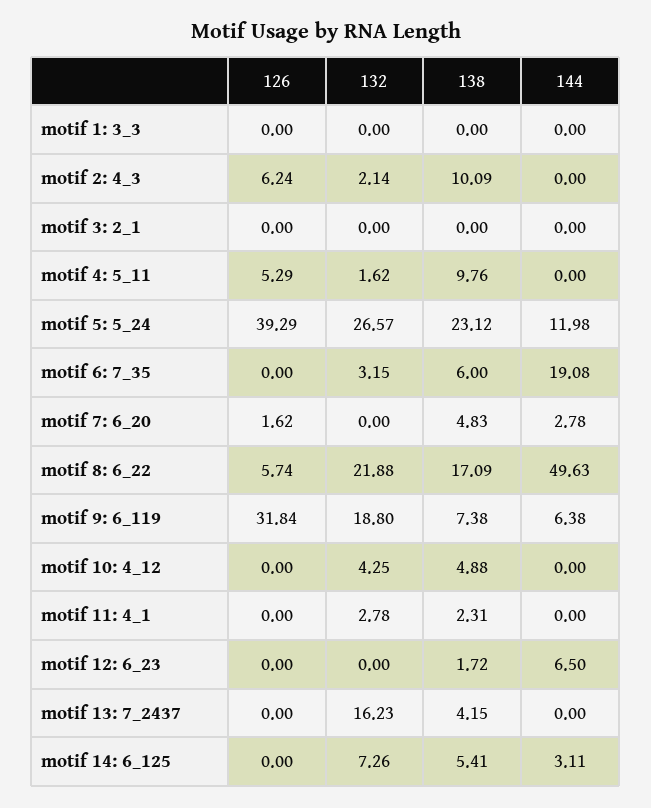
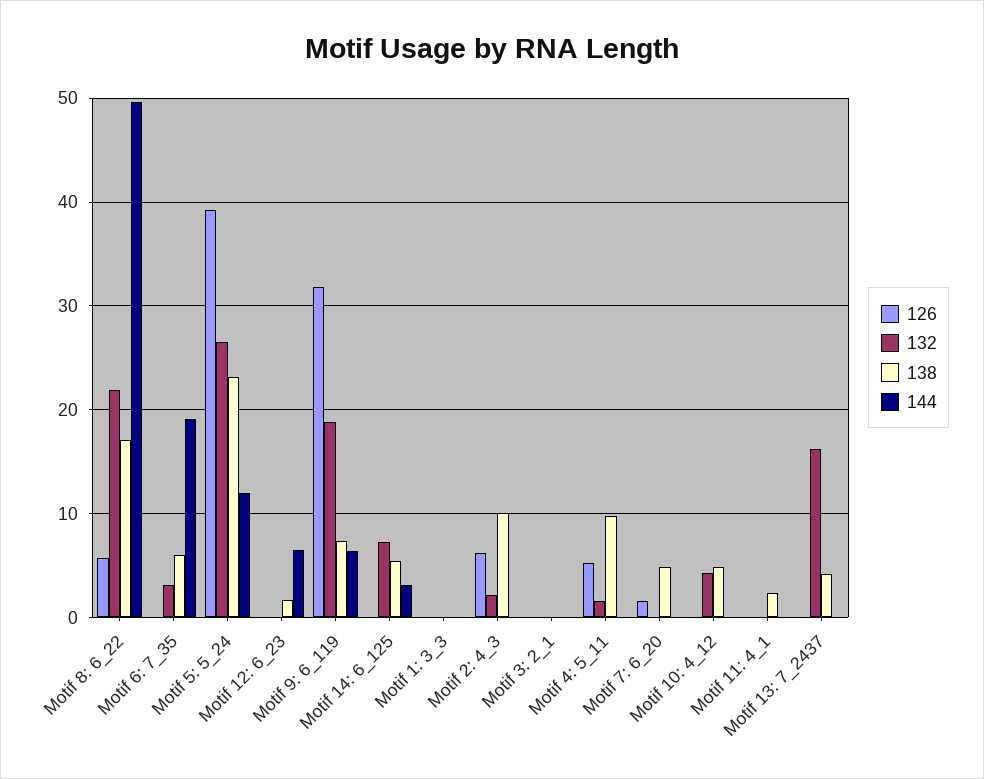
144, motif 7: 6_20: 2.78 -> 0
132, motif 11: 4_1: 2.78 -> 0

